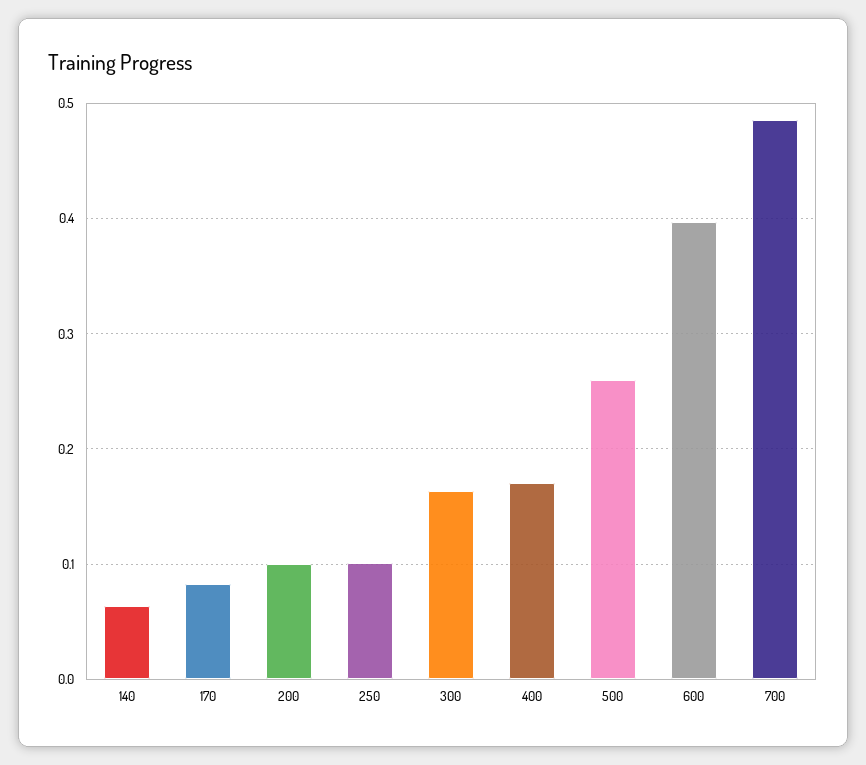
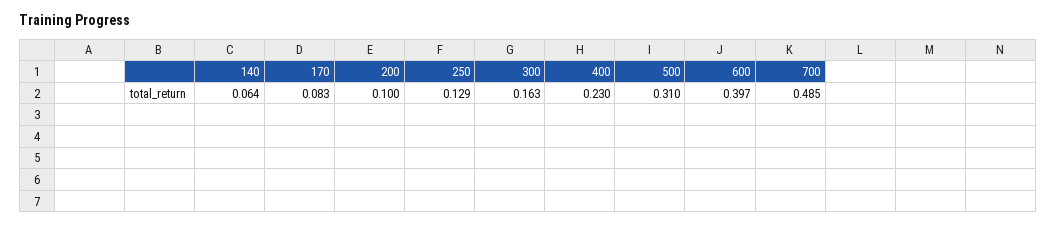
250: 0.1 -> 0.129
400: 0.17 -> 0.23
500: 0.26 -> 0.31

